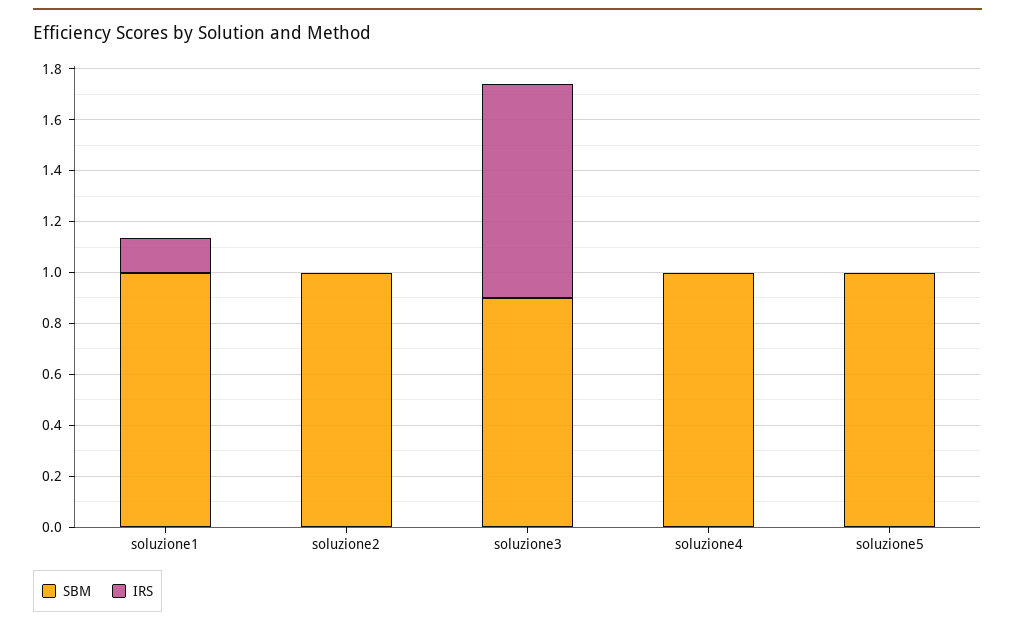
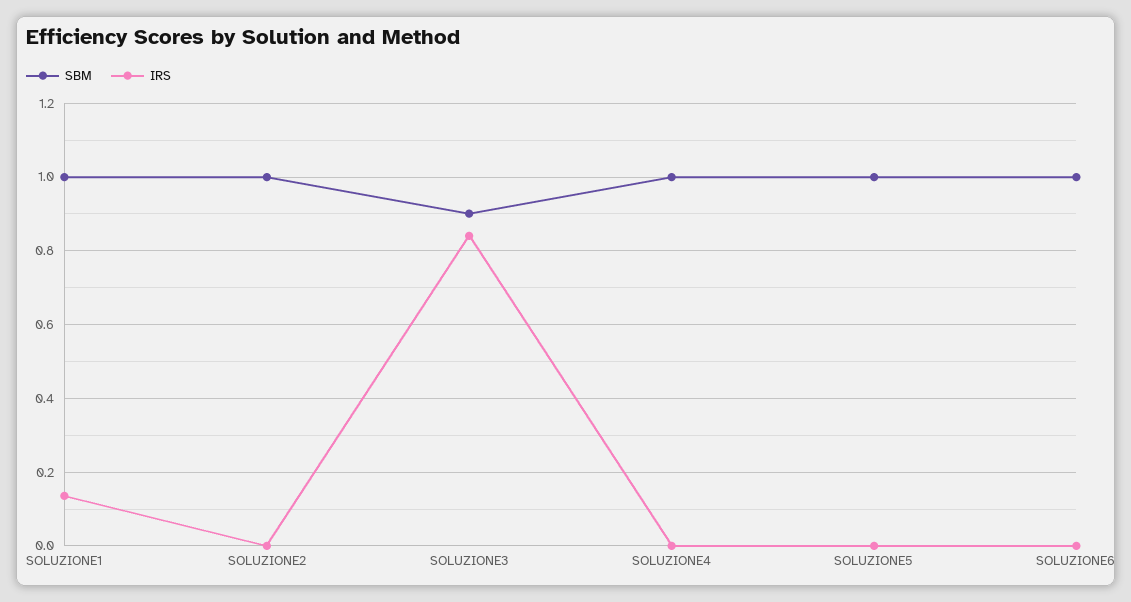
SBM, SOLUZIONE6: none -> 1
IRS, SOLUZIONE6: none -> 0

